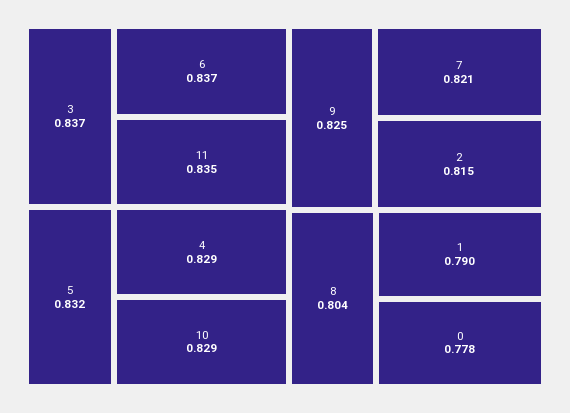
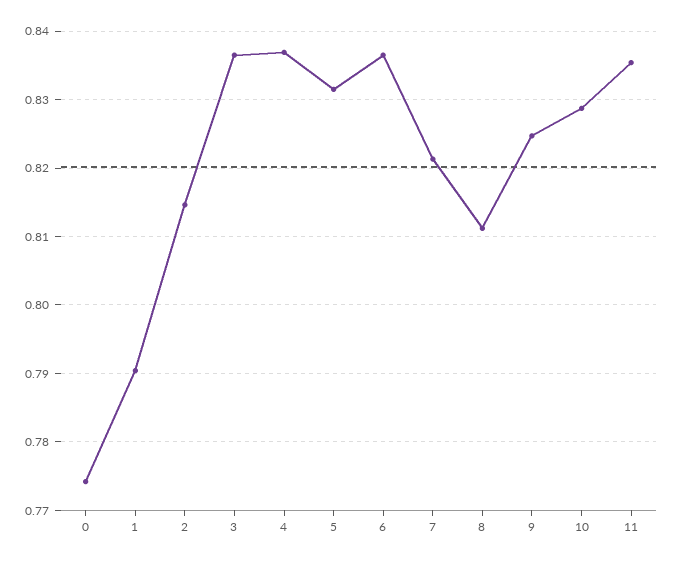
4: 0.829 -> 0.837
8: 0.804 -> 0.811
0: 0.778 -> 0.774

